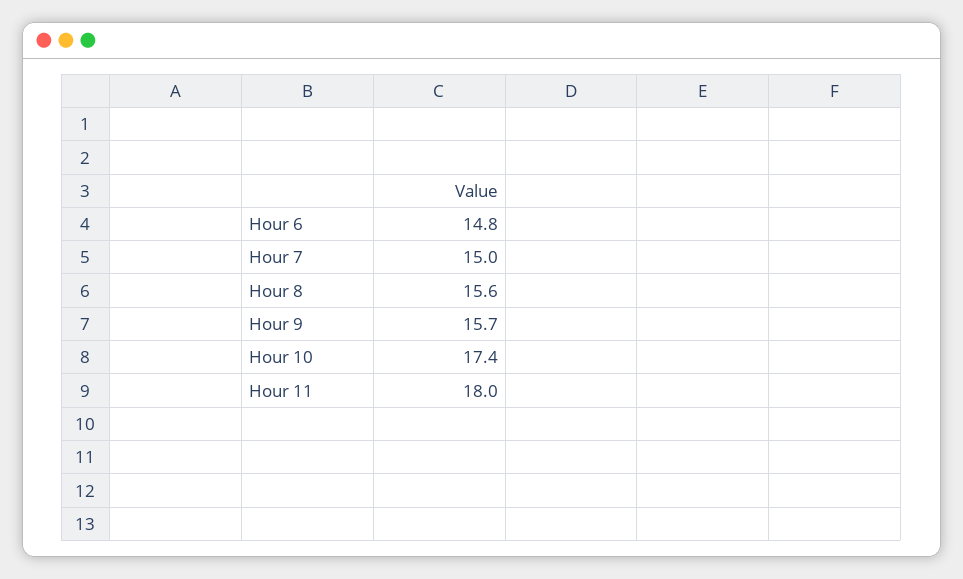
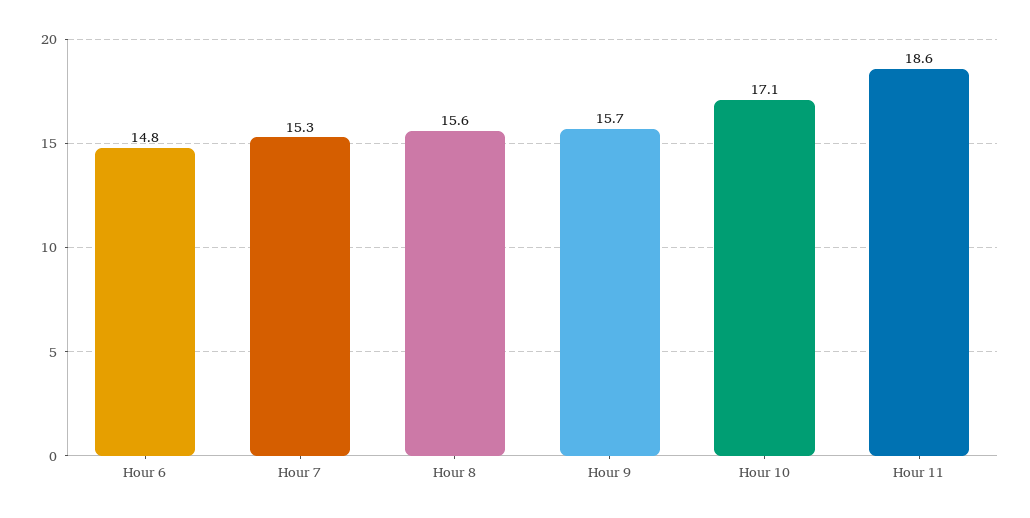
Hour 7: 15 -> 15.3
Hour 10: 17.4 -> 17.1
Hour 11: 18 -> 18.6

